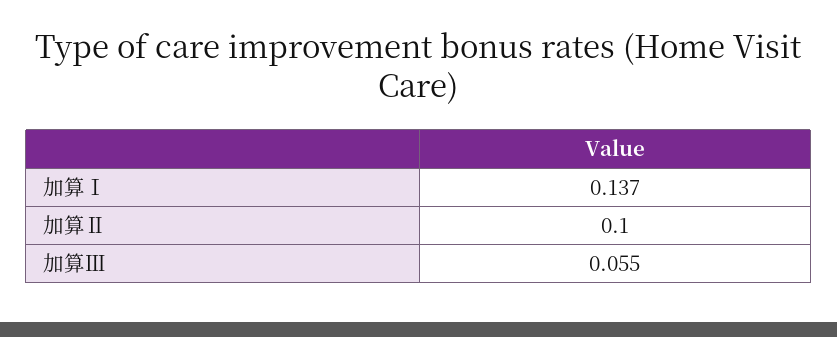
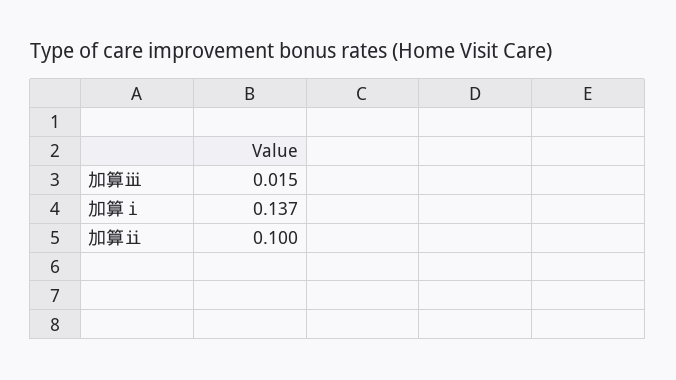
加算Ⅲ: 0.055 -> 0.015

